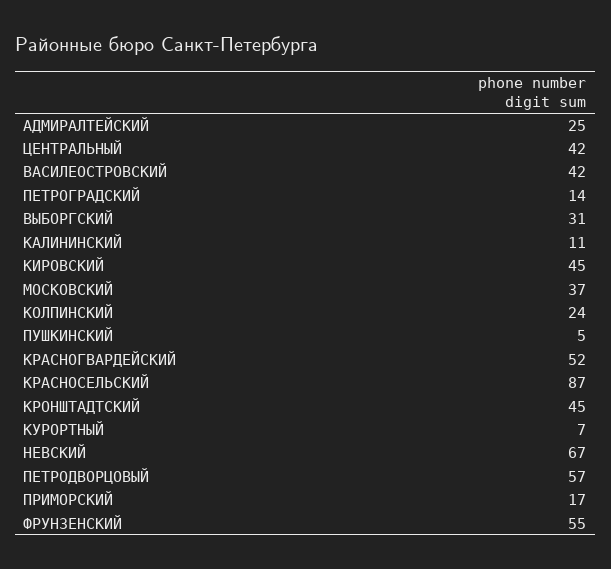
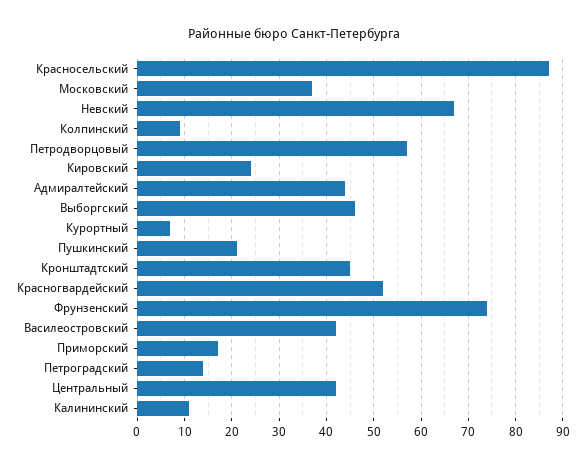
АДМИРАЛТЕЙСКИЙ: 25 -> 45
ВЫБОРГСКИЙ: 31 -> 45
КИРОВСКИЙ: 45 -> 25
КОЛПИНСКИЙ: 24 -> 10
ПУШКИНСКИЙ: 5 -> 20
ФРУНЗЕНСКИЙ: 55 -> 75

